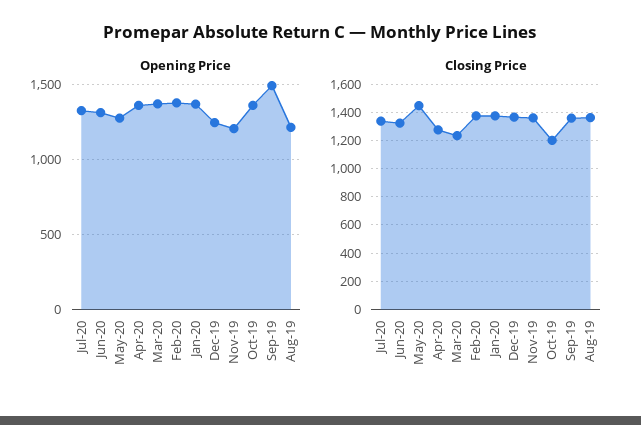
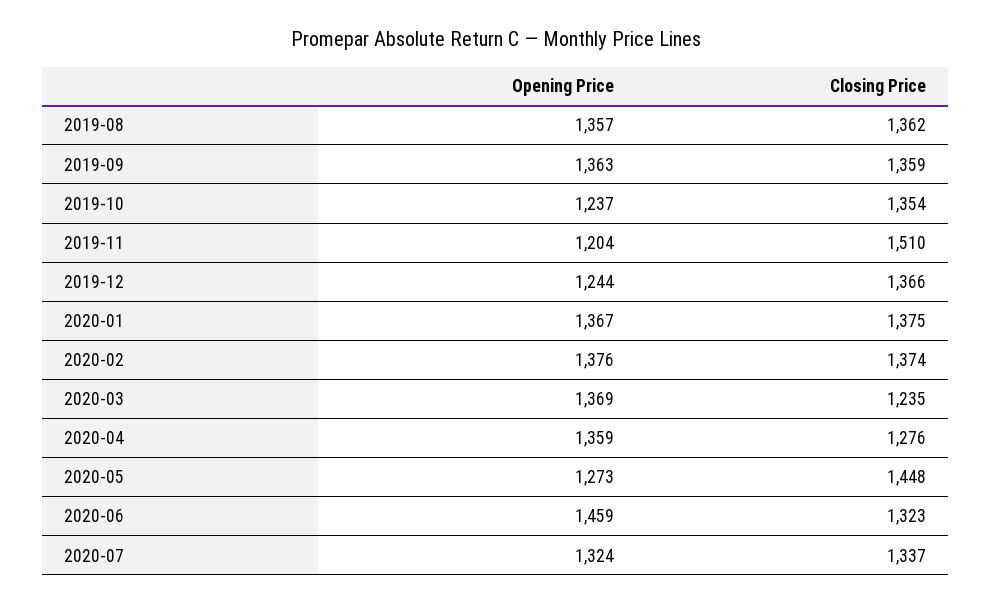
Opening Price, Jun-20: 1300 -> 1459
Opening Price, Oct-19: 1350 -> 1237
Opening Price, Sep-19: 1500 -> 1363
Opening Price, Aug-19: 1200 -> 1357
Closing Price, Nov-19: 1350 -> 1510
Closing Price, Oct-19: 1200 -> 1354

